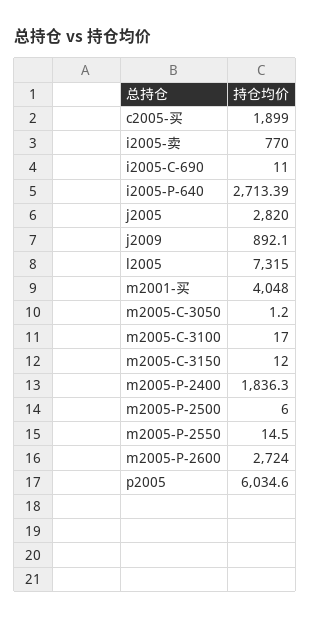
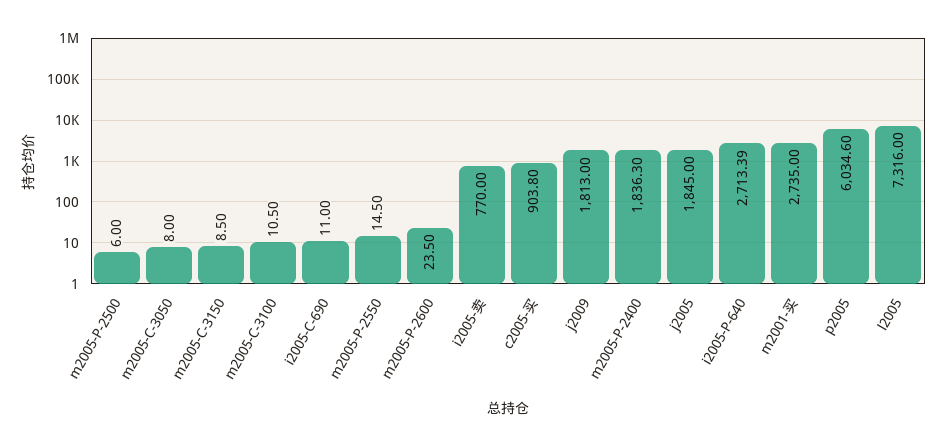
c2005-买: 1899 -> 903.8
j2005: 2820 -> 1845
j2009: 892.1 -> 1813
l2005: 7315 -> 7316
m2001-买: 4048 -> 2735
m2005-C-3050: 1.2 -> 8
m2005-C-3100: 17 -> 10.5
m2005-C-3150: 12 -> 8.5
m2005-P-2600: 2724 -> 23.5

